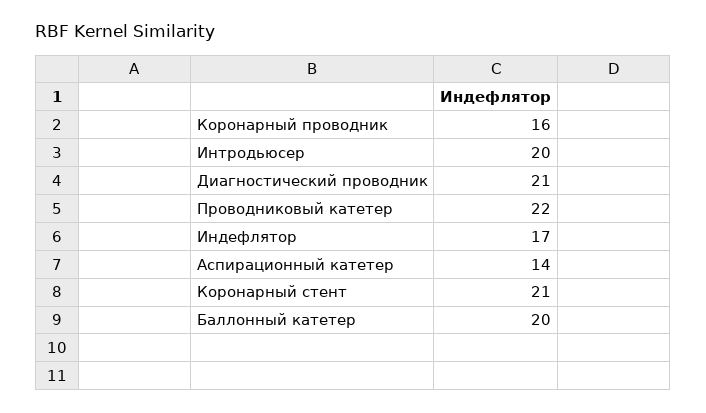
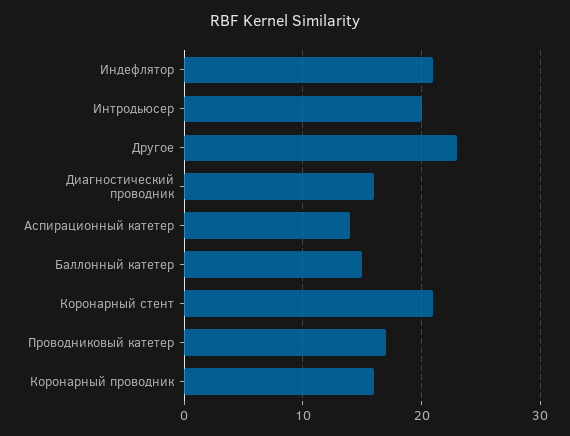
Диагностический проводник: 21 -> 16
Проводниковый катетер: 22 -> 17
Индефлятор: 17 -> 21
Баллонный катетер: 20 -> 15
Другое: none -> 23

